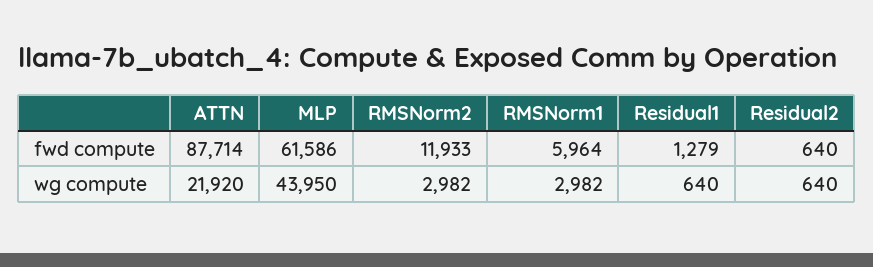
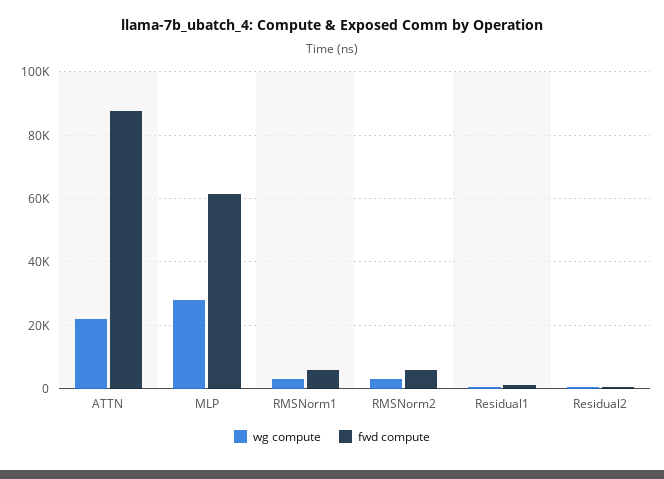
fwd compute, RMSNorm2: 11933 -> 6000
wg compute, MLP: 43950 -> 28000

